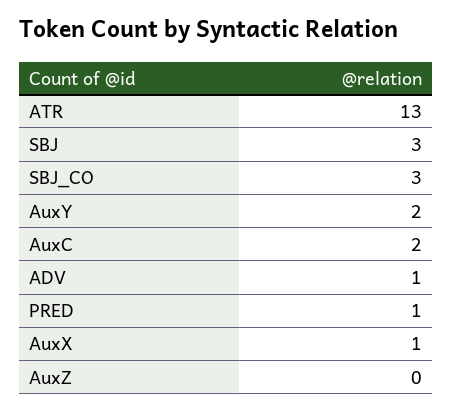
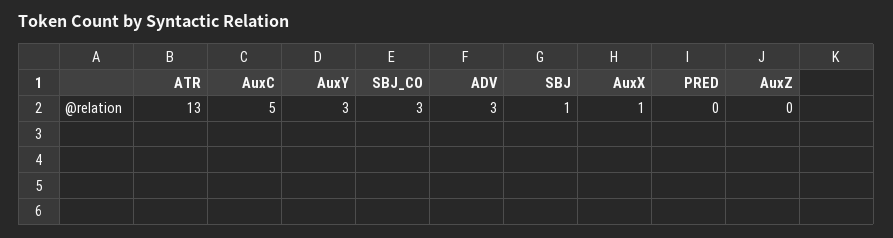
SBJ: 3 -> 1
AuxY: 2 -> 3
AuxC: 2 -> 5
ADV: 1 -> 3
PRED: 1 -> 0

